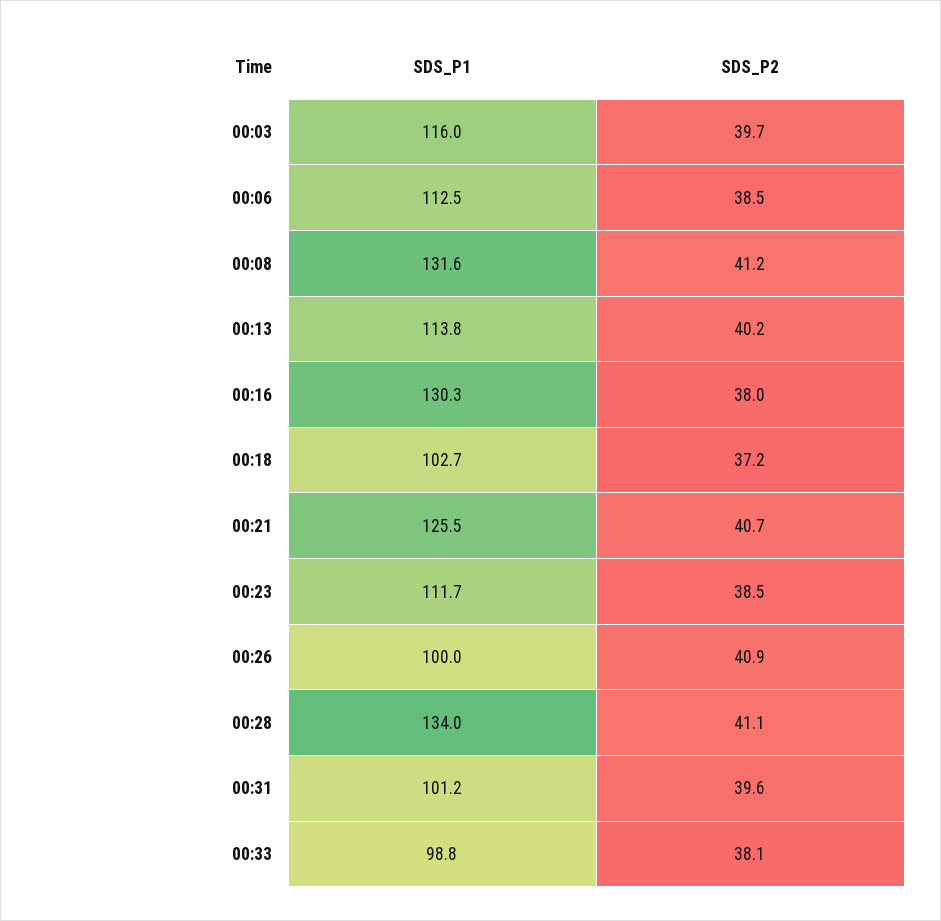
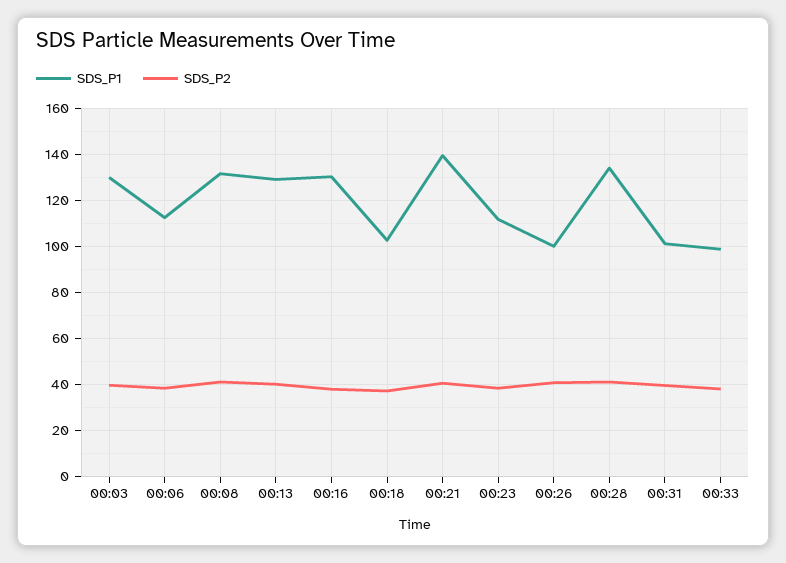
SDS_P1, 00:03: 116 -> 130
SDS_P1, 00:13: 113.8 -> 130
SDS_P1, 00:21: 125.5 -> 140

